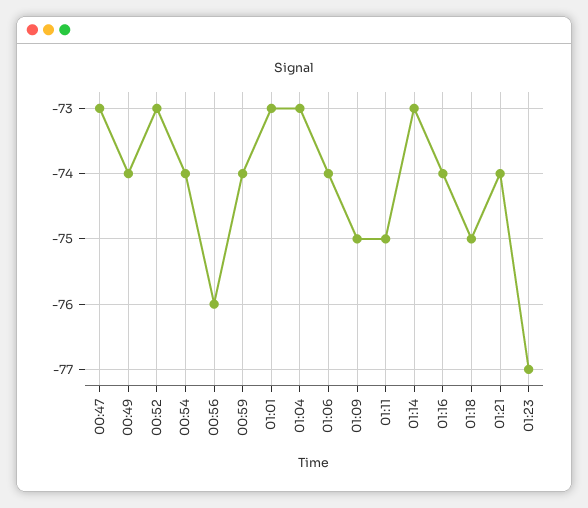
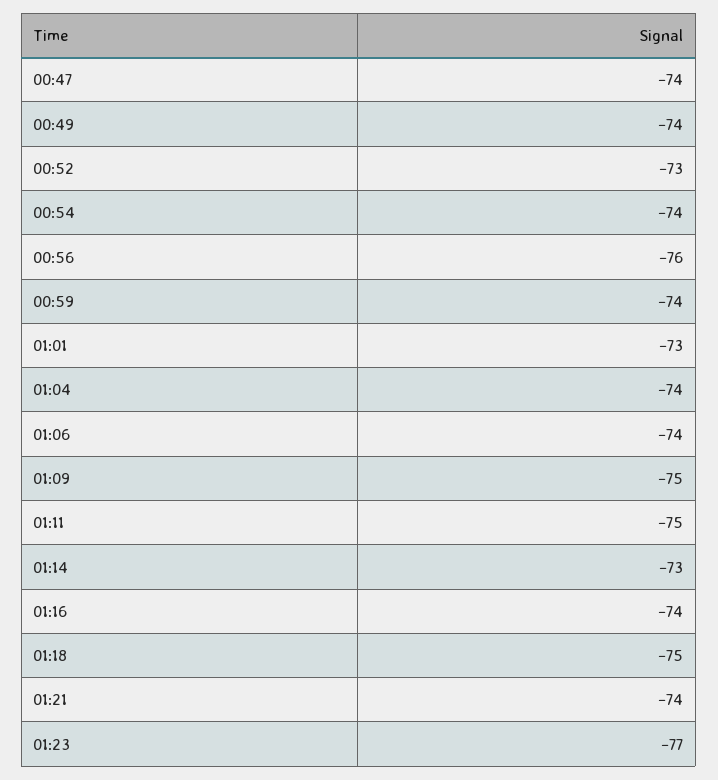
00:47: -73 -> -74
01:04: -73 -> -74

